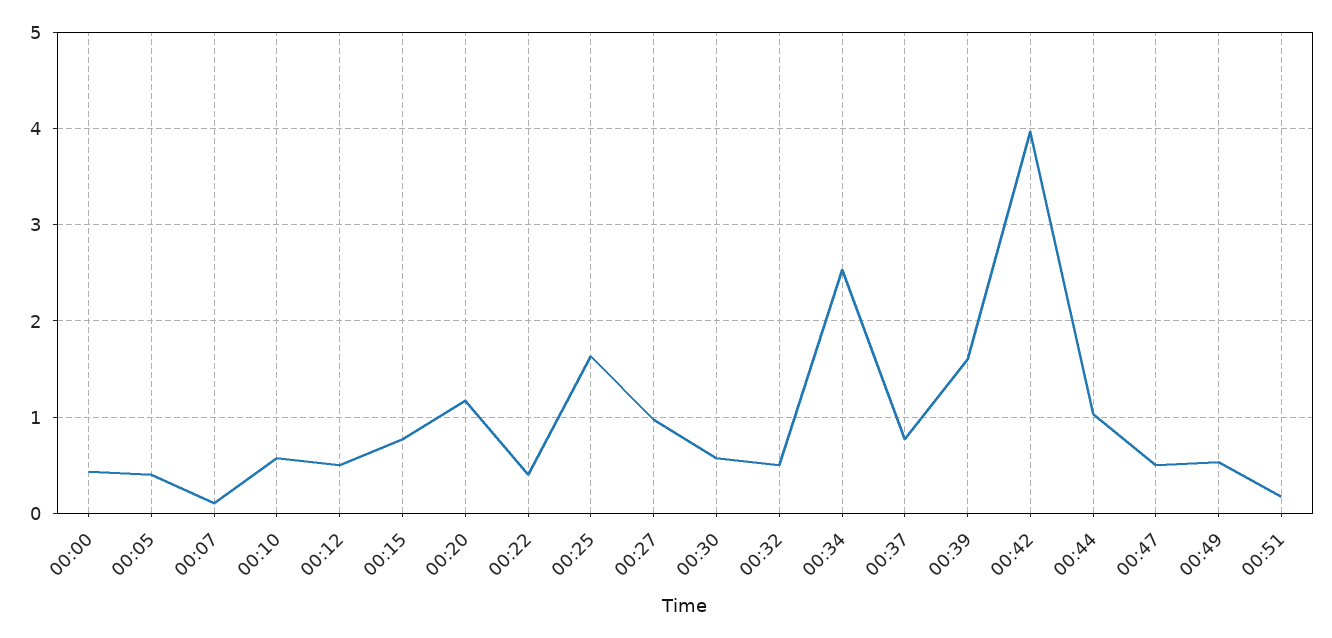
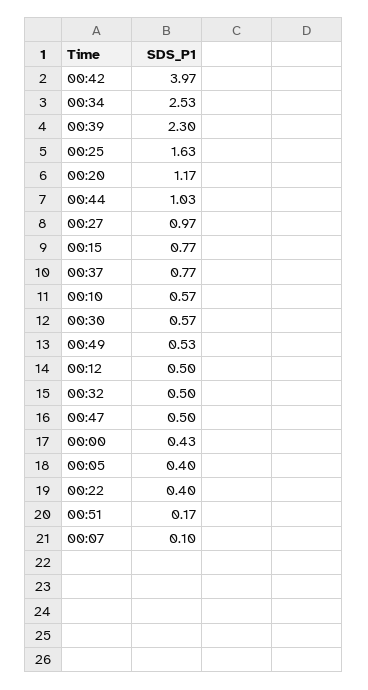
00:39: 1.6 -> 2.3

